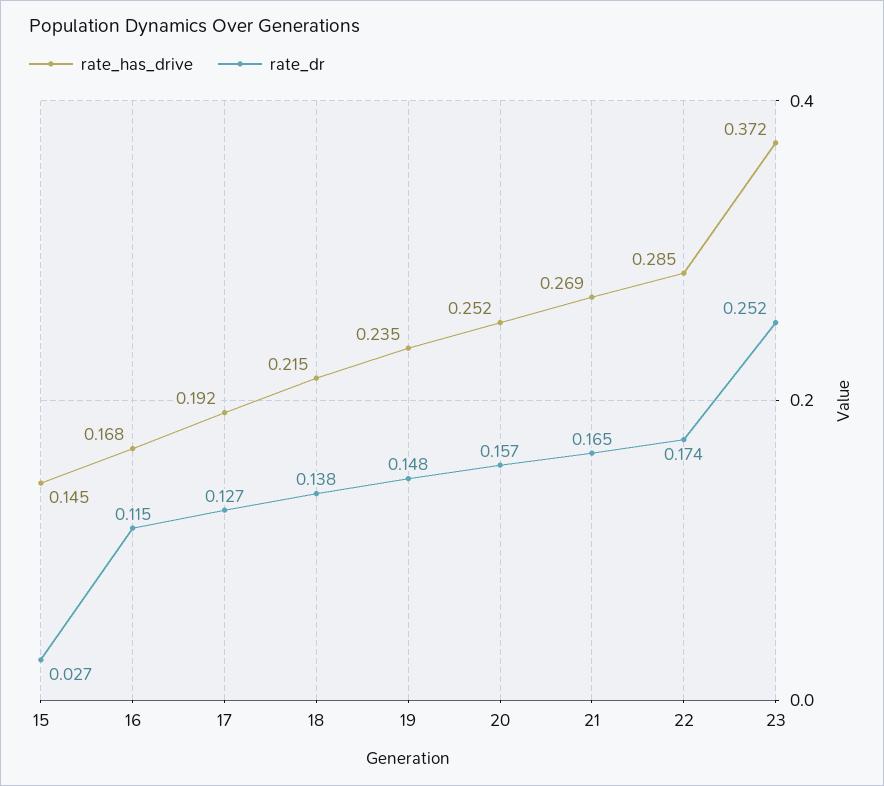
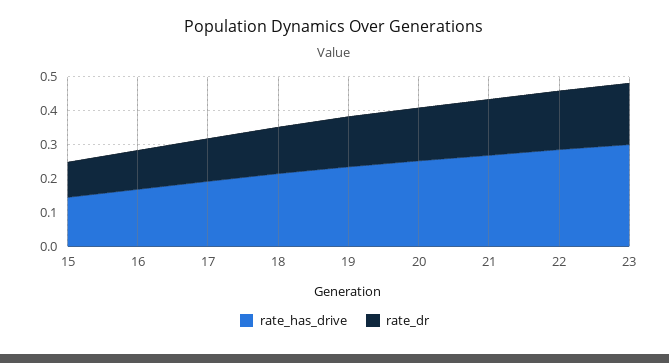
rate_dr, 15: 0.027 -> 0.1
rate_has_drive, 23: 0.372 -> 0.3
rate_dr, 23: 0.252 -> 0.175

